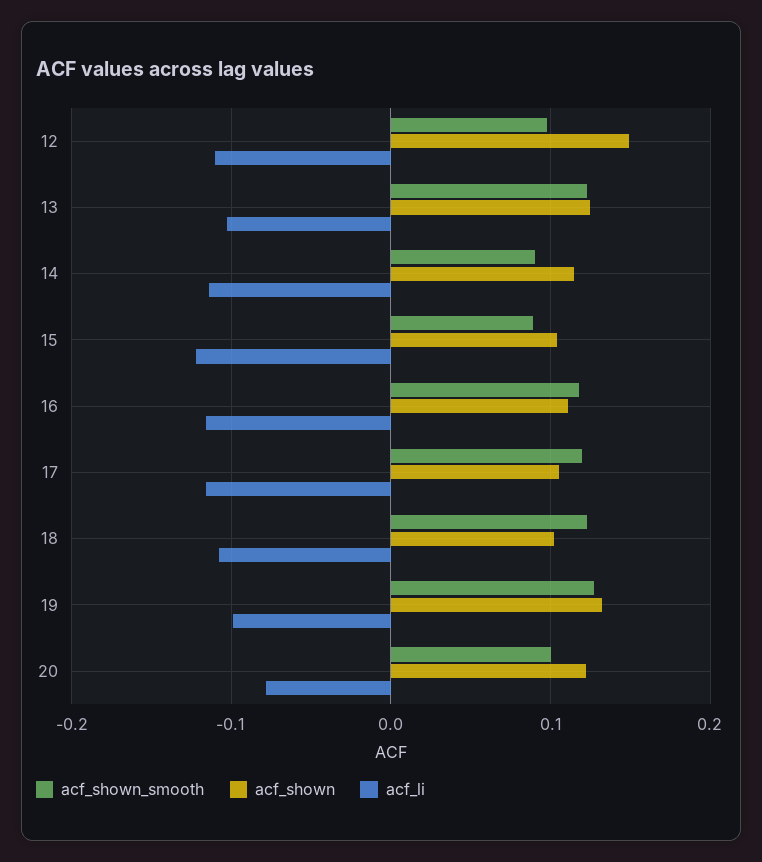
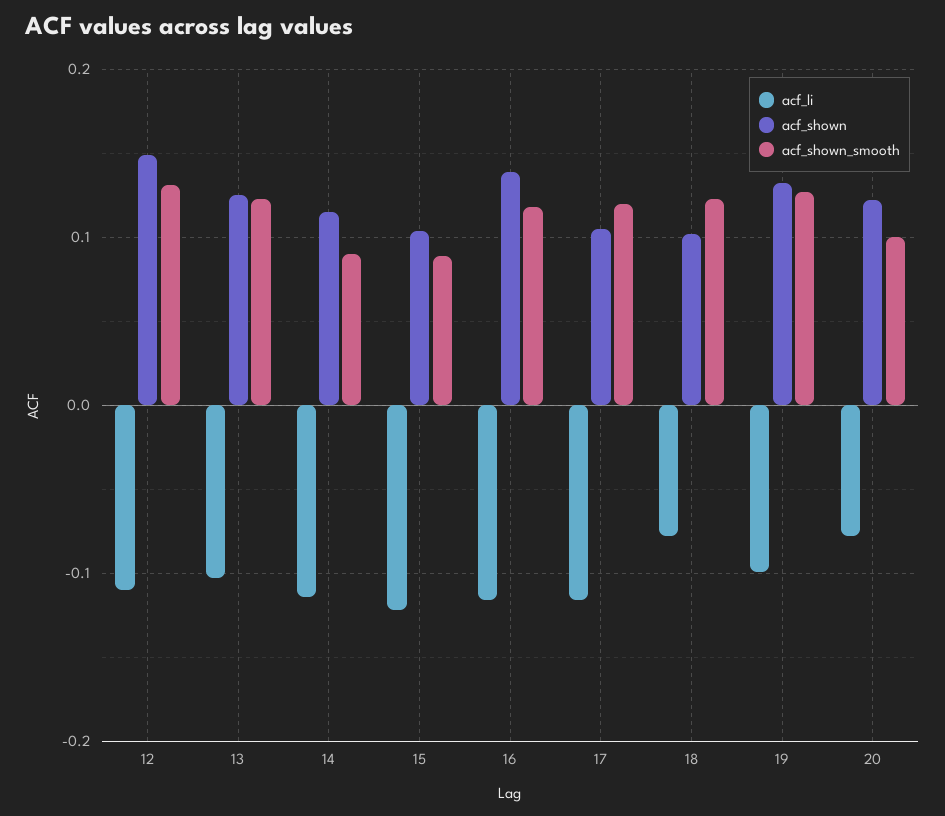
acf_shown_smooth, 12: 0.1 -> 0.13
acf_shown, 16: 0.11 -> 0.14
acf_li, 18: -0.11 -> -0.08

